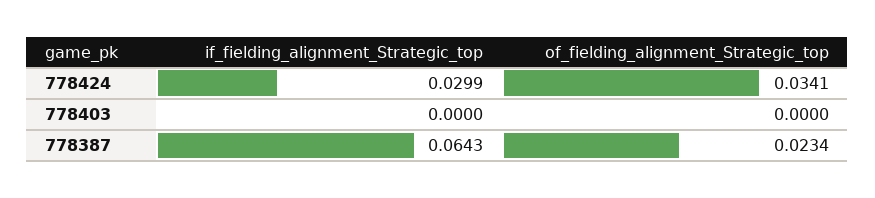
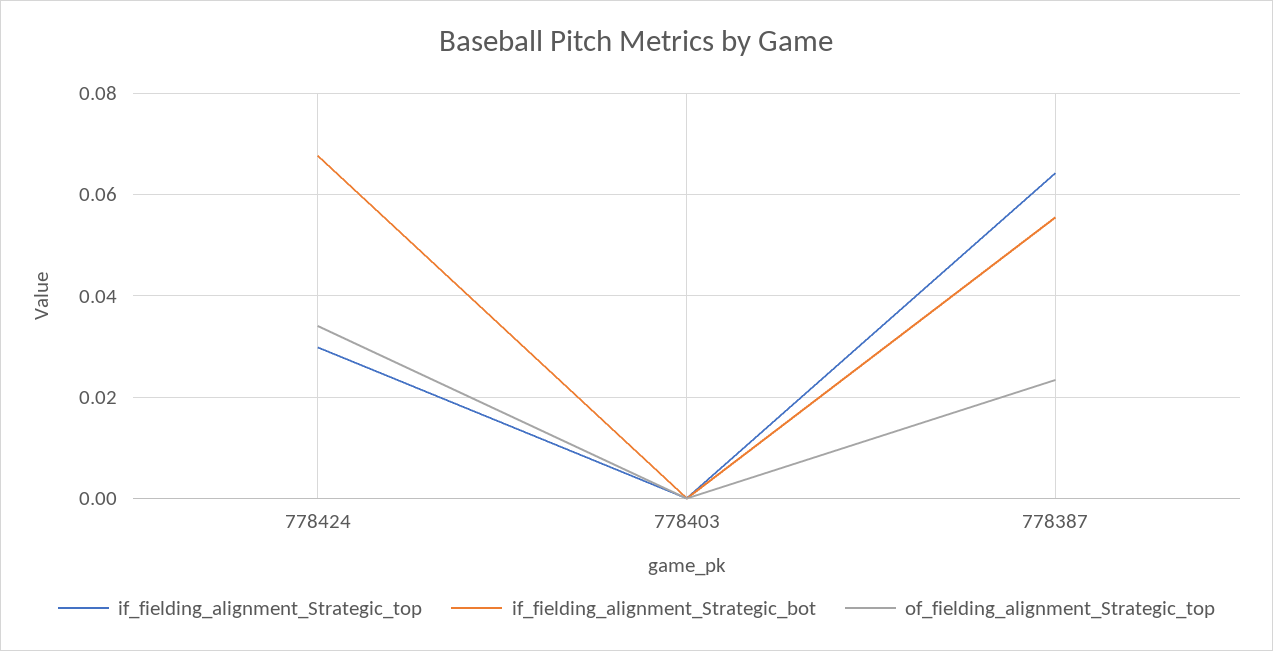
if_fielding_alignment_Strategic_bot, 778424: none -> 0.068
if_fielding_alignment_Strategic_bot, 778403: none -> 0
if_fielding_alignment_Strategic_bot, 778387: none -> 0.056

